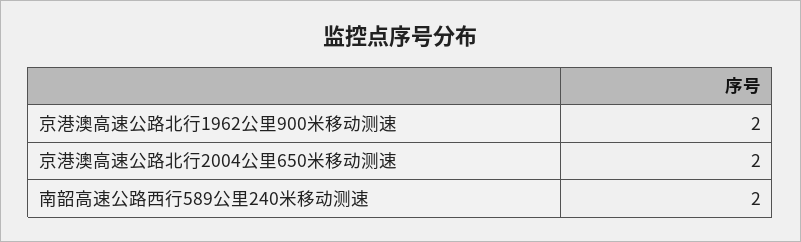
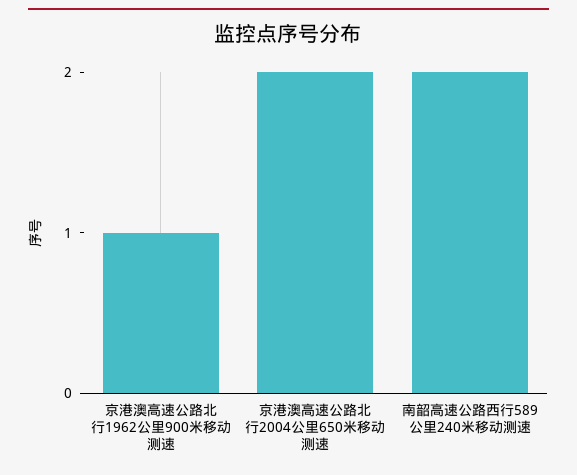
京港澳高速公路北行1962公里900米移动测速: 2 -> 1

